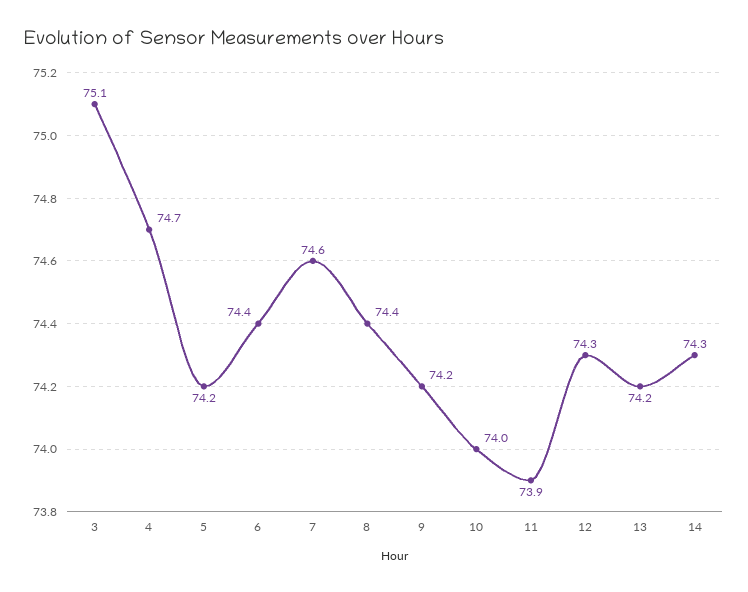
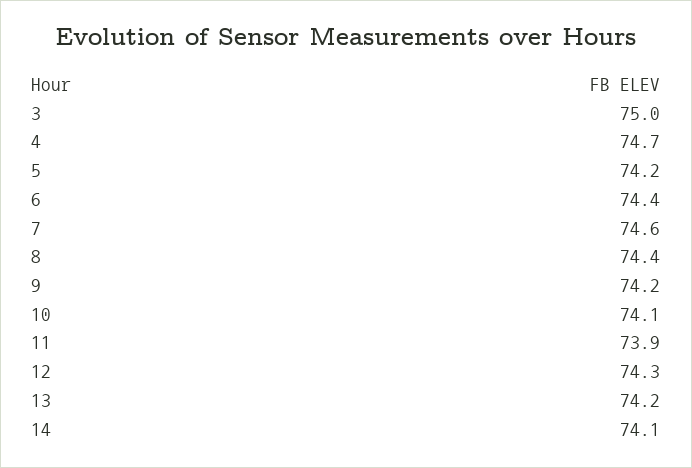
3: 75.1 -> 75
10: 74 -> 74.1
14: 74.3 -> 74.1

